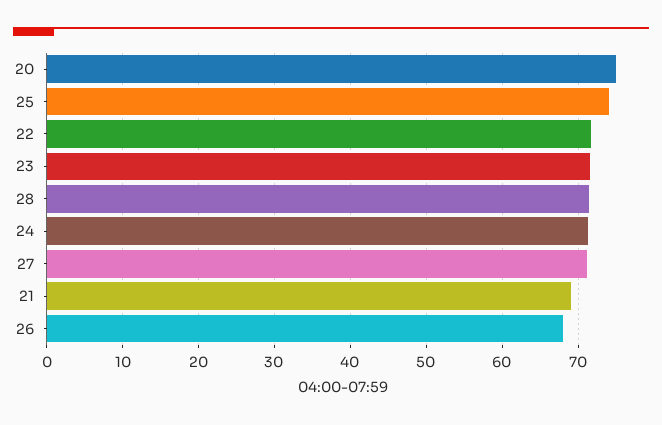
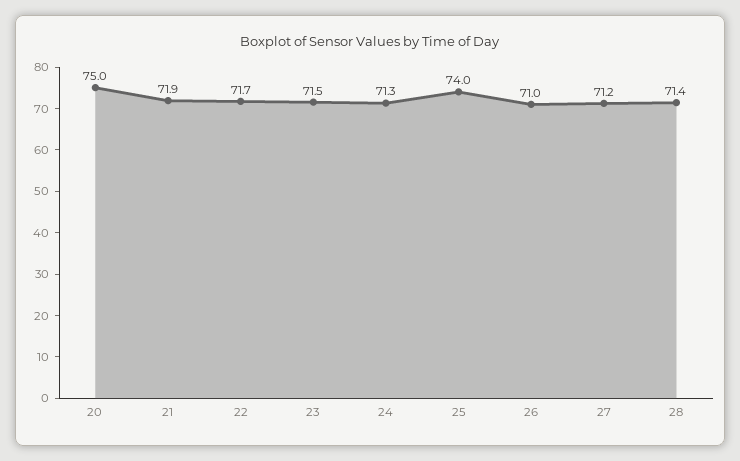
21: 69 -> 71.9
26: 68 -> 71

